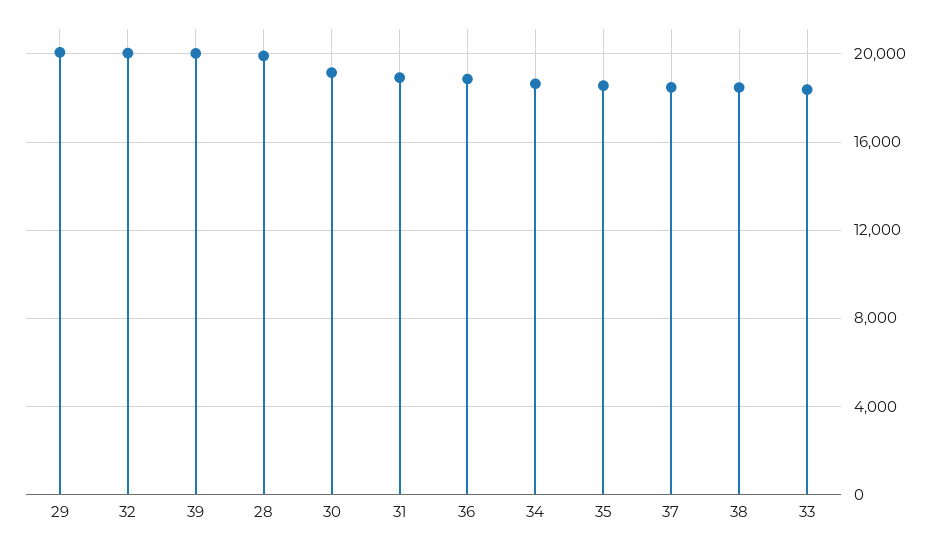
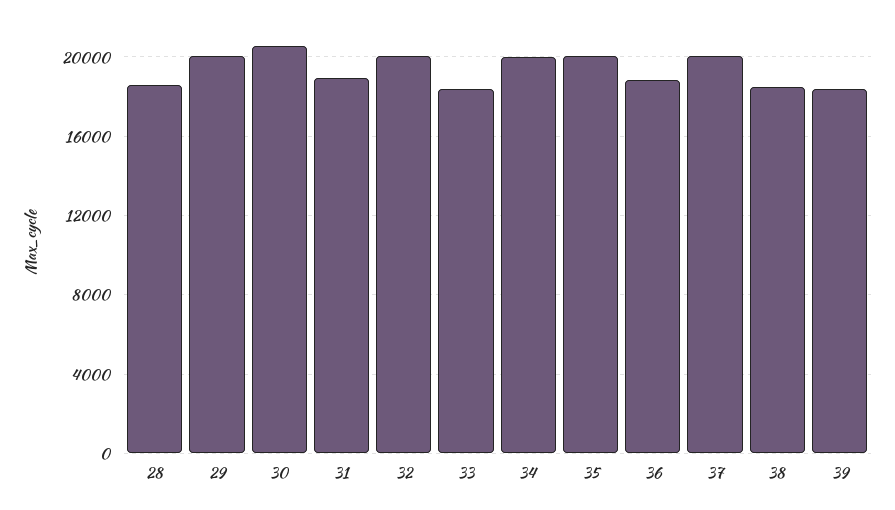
39: 20000 -> 18500
28: 20000 -> 18500
30: 19000 -> 20500
34: 18500 -> 20000
35: 18500 -> 20000
37: 18500 -> 20000

